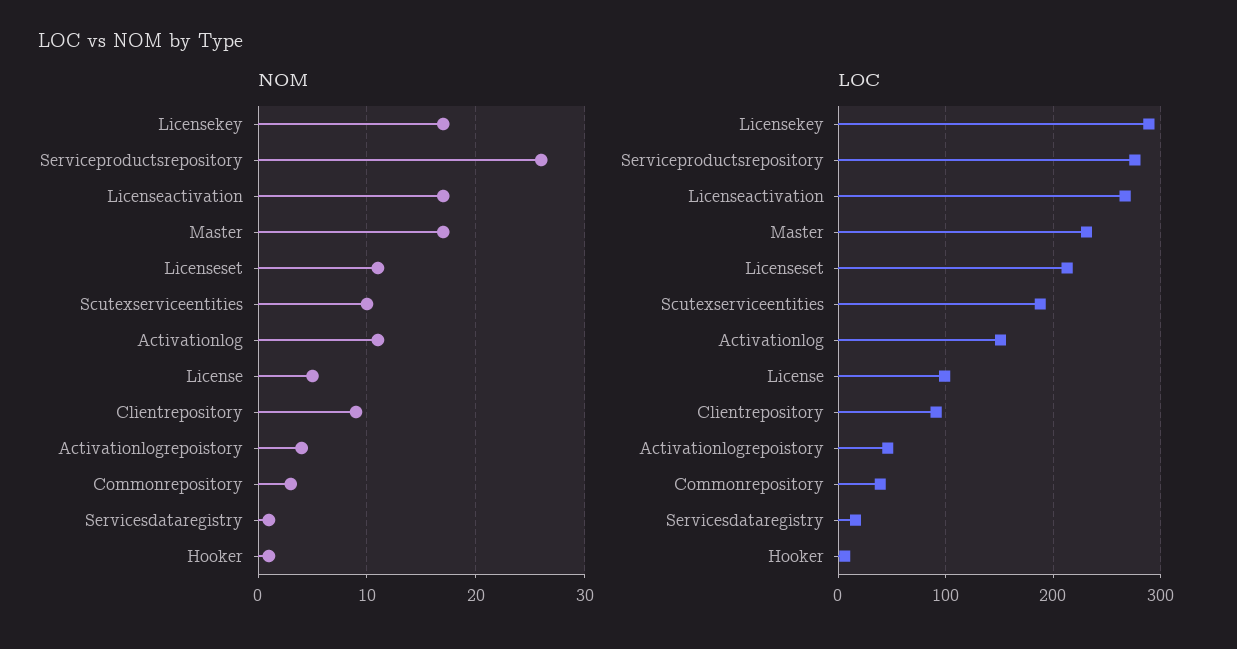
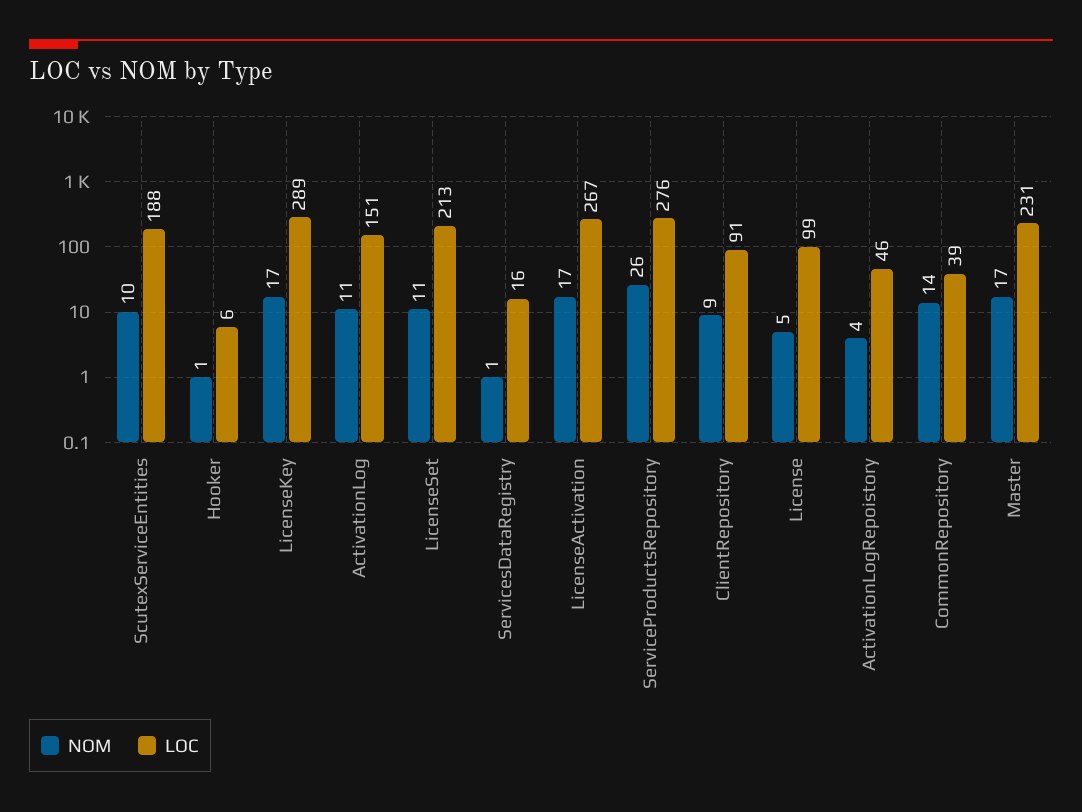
NOM, Commonrepository: 3 -> 14

